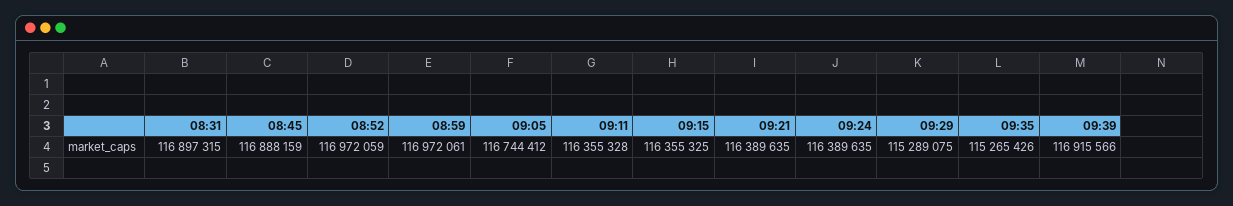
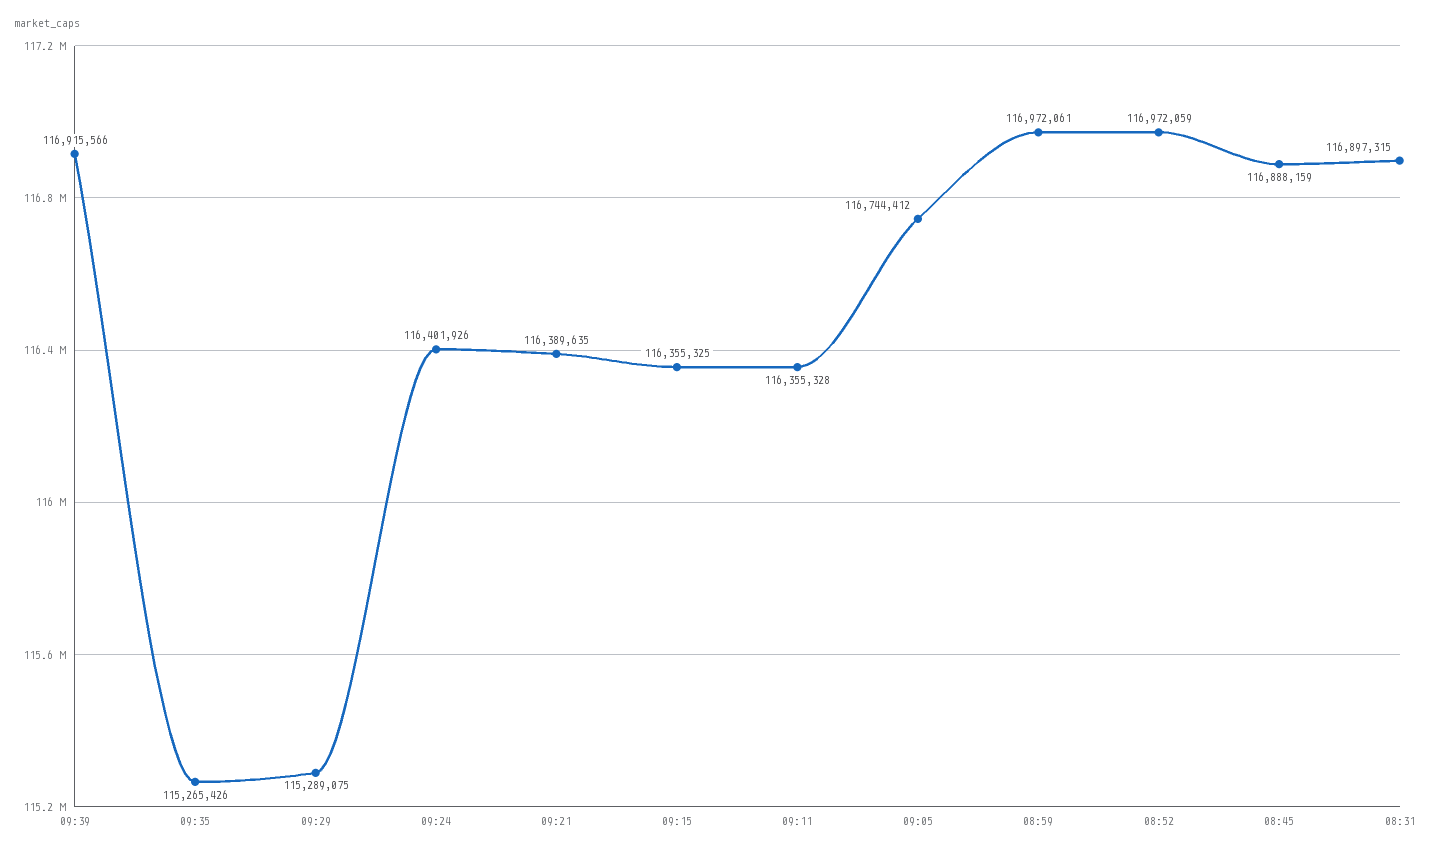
09:24: 116389635 -> 116401926

